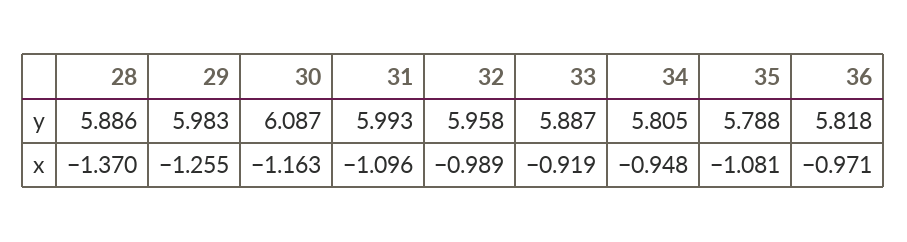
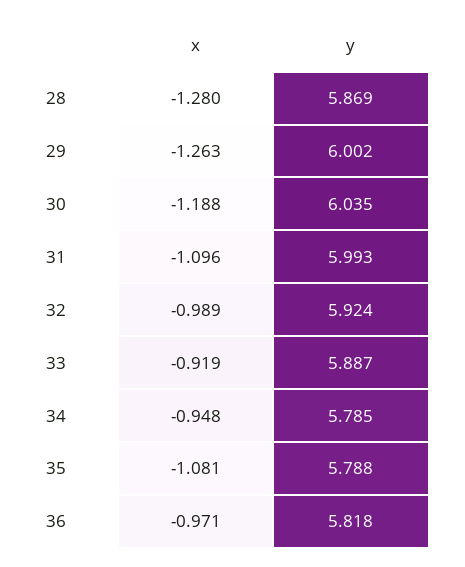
28, y: 5.886 -> 5.869
29, y: 5.983 -> 6.002
30, y: 6.087 -> 6.035
32, y: 5.958 -> 5.924
34, y: 5.805 -> 5.785
28, x: -1.37 -> -1.28
29, x: -1.255 -> -1.263
30, x: -1.163 -> -1.188

